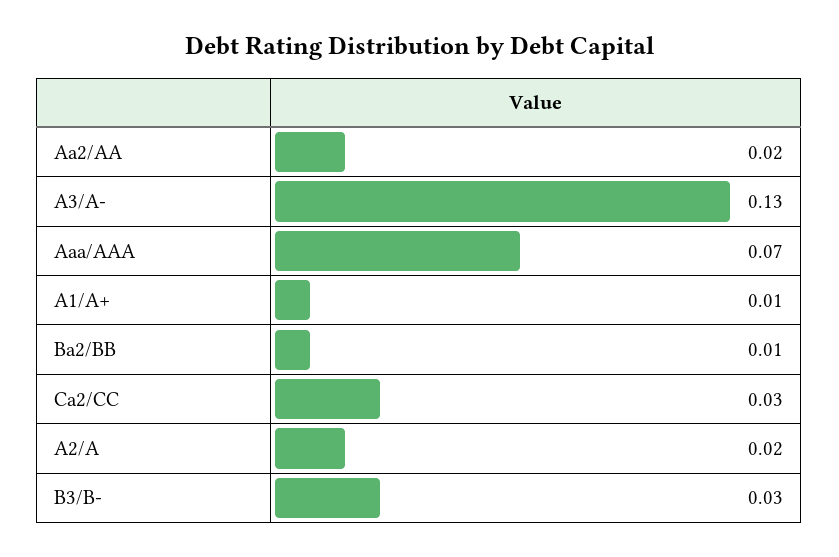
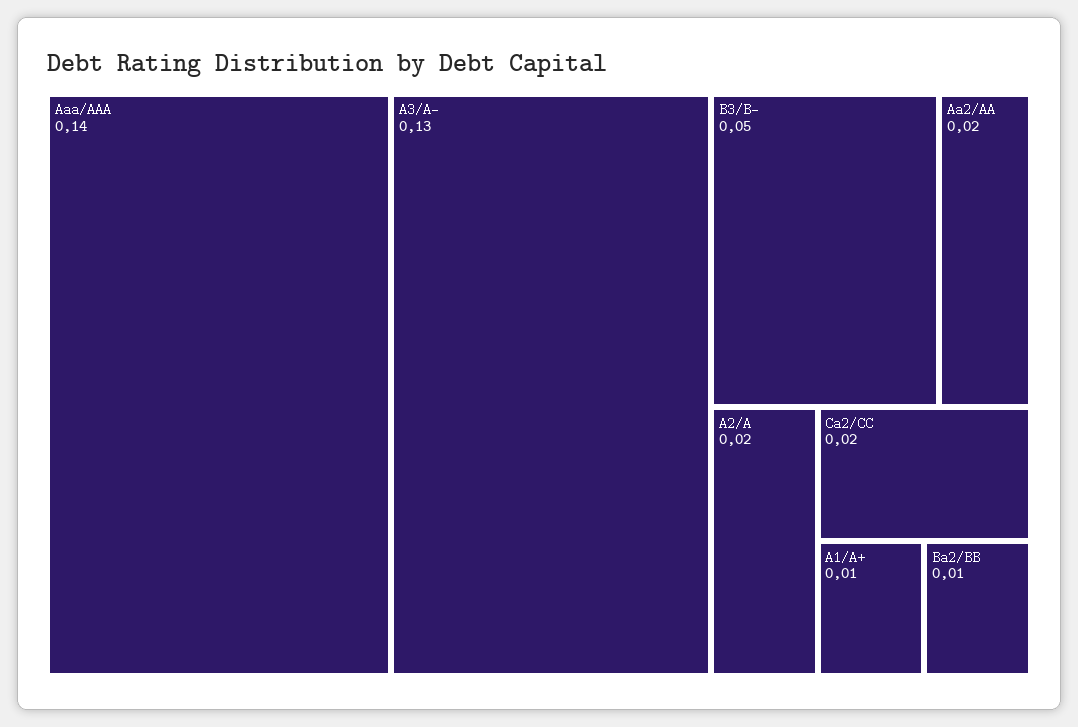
Aaa/AAA: 0.07 -> 0.14
Ca2/CC: 0.03 -> 0.02
B3/B-: 0.03 -> 0.05

